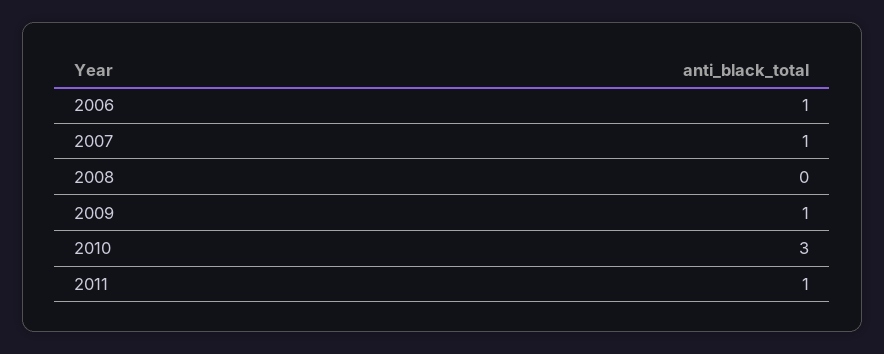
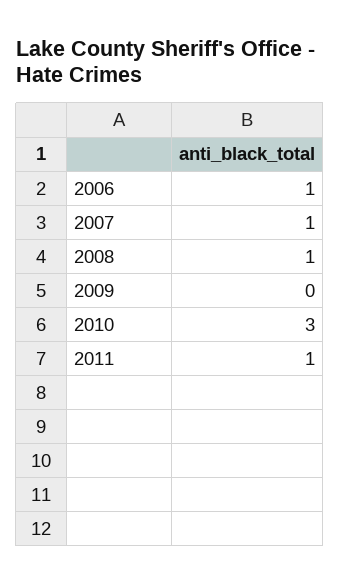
2008: 0 -> 1
2009: 1 -> 0

